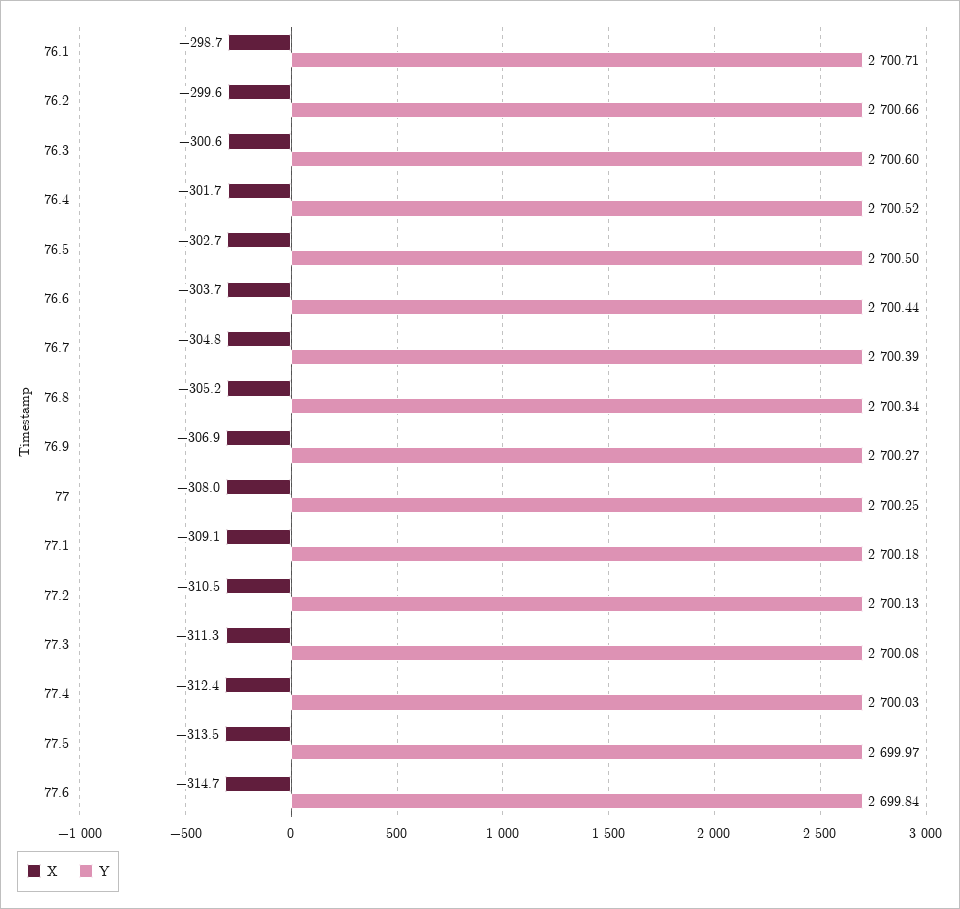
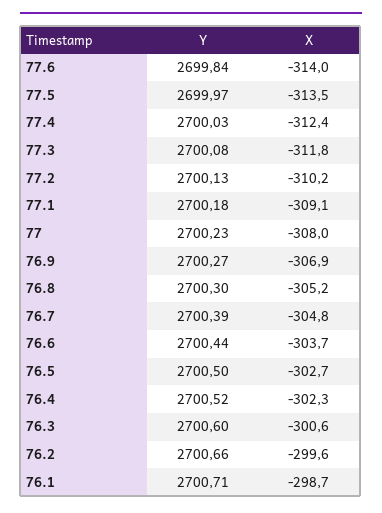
X, 76.4: -301.7 -> -302.3
Y, 76.8: 2700.34 -> 2700.3
Y, 77: 2700.25 -> 2700.23
X, 77.2: -310.5 -> -310.2
X, 77.3: -311.3 -> -311.8
X, 77.6: -314.7 -> -314

